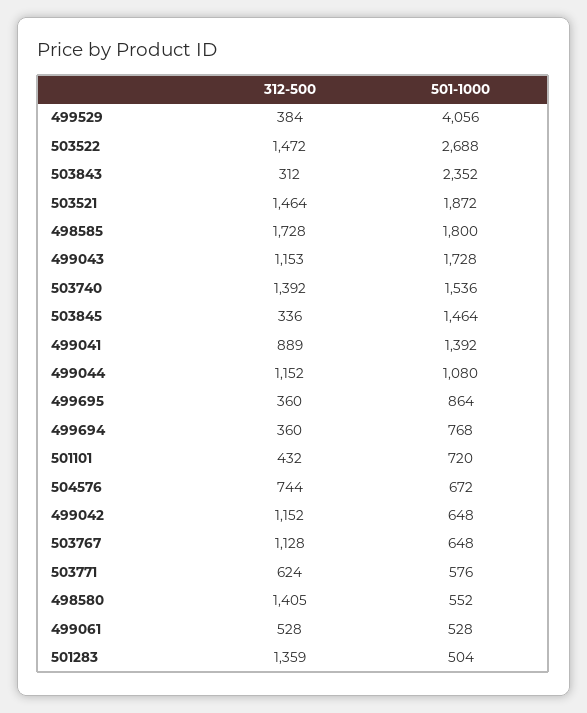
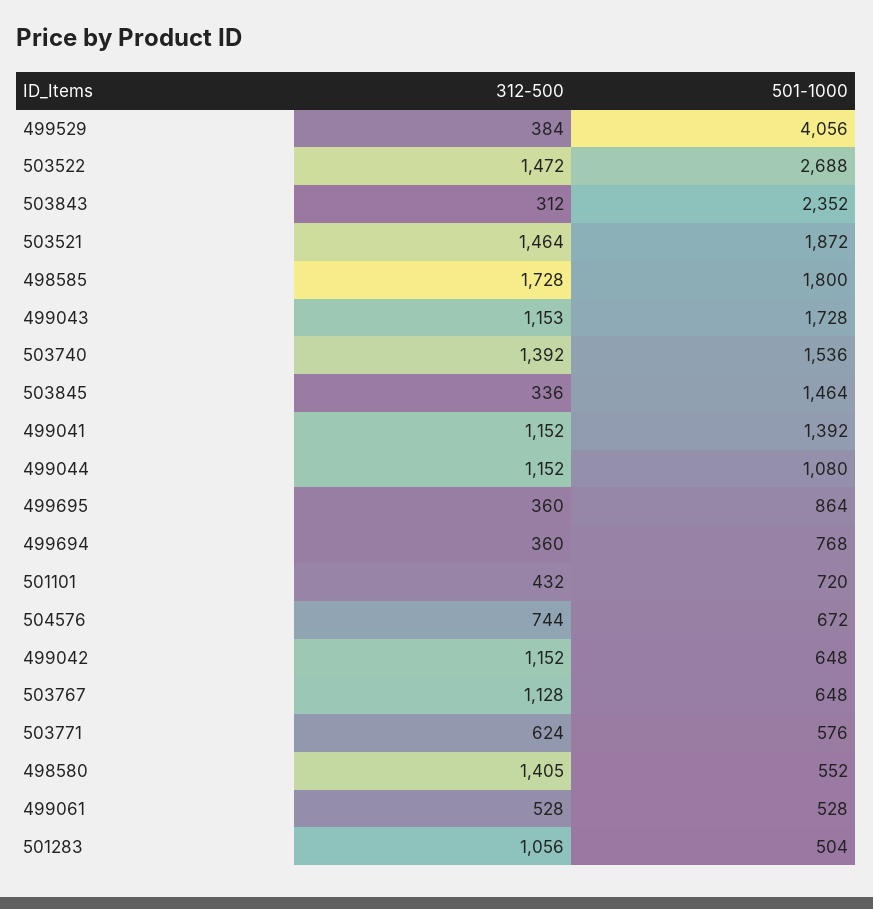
312-500, 499041: 889 -> 1152
312-500, 501283: 1359 -> 1056

